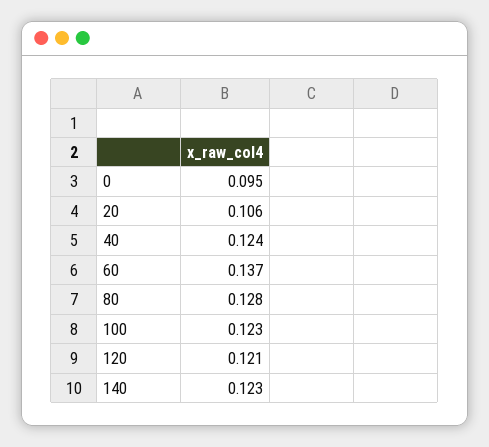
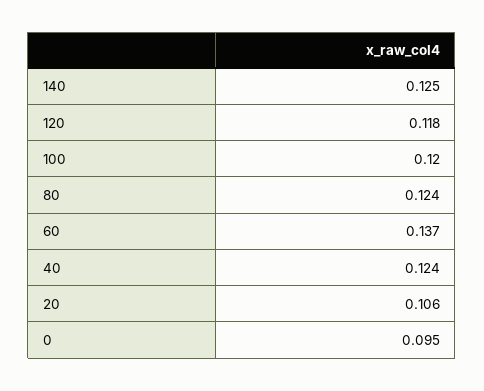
80: 0.128 -> 0.124
100: 0.123 -> 0.12
120: 0.121 -> 0.118
140: 0.123 -> 0.125

